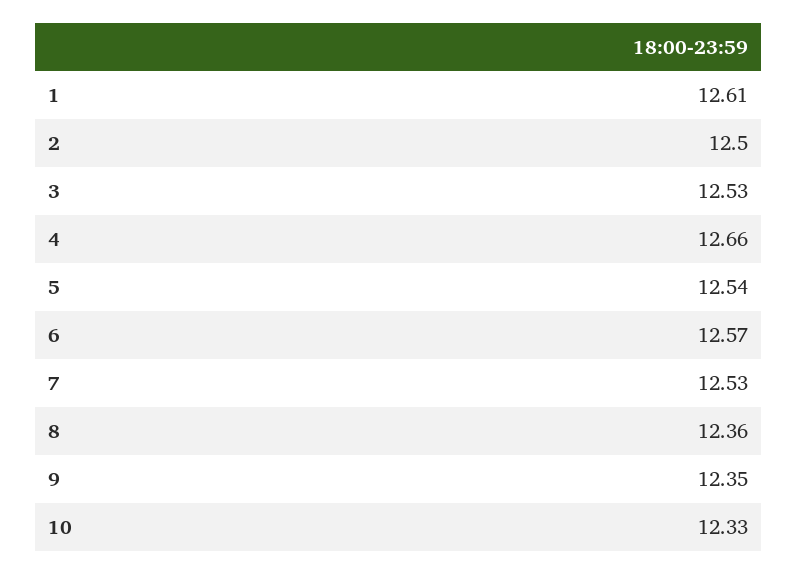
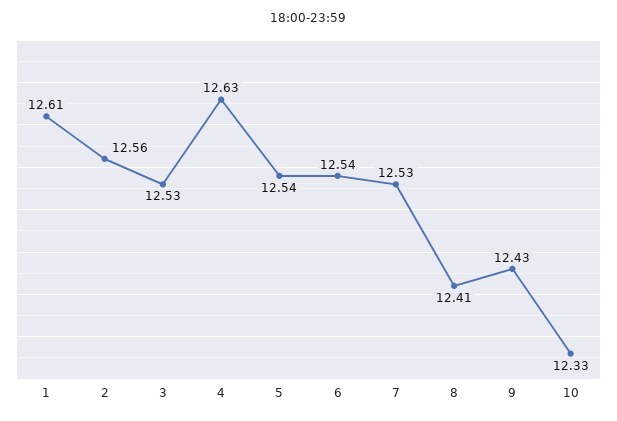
2: 12.5 -> 12.56
4: 12.66 -> 12.63
6: 12.57 -> 12.54
8: 12.36 -> 12.41
9: 12.35 -> 12.43

